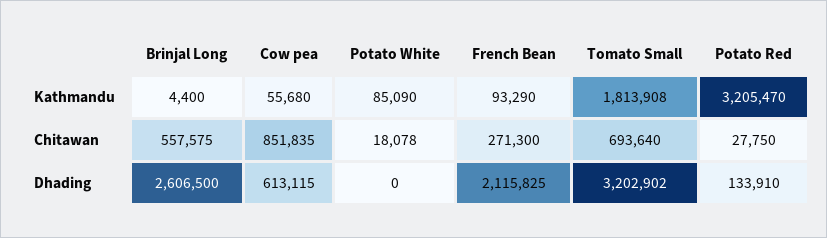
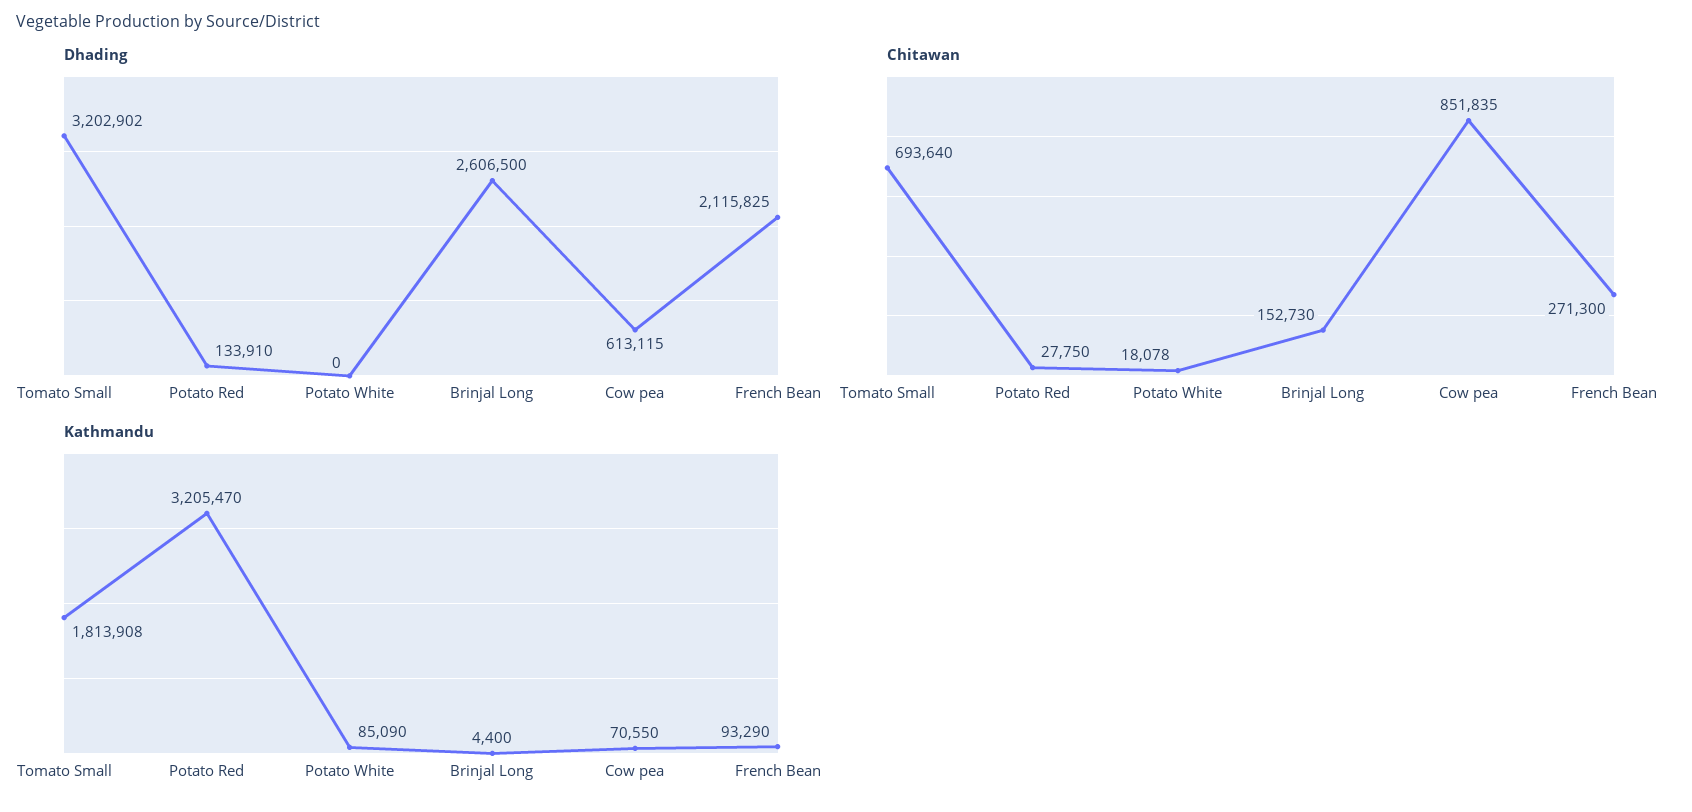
Kathmandu, Cow pea: 55680 -> 70550
Chitawan, Brinjal Long: 557575 -> 152730

